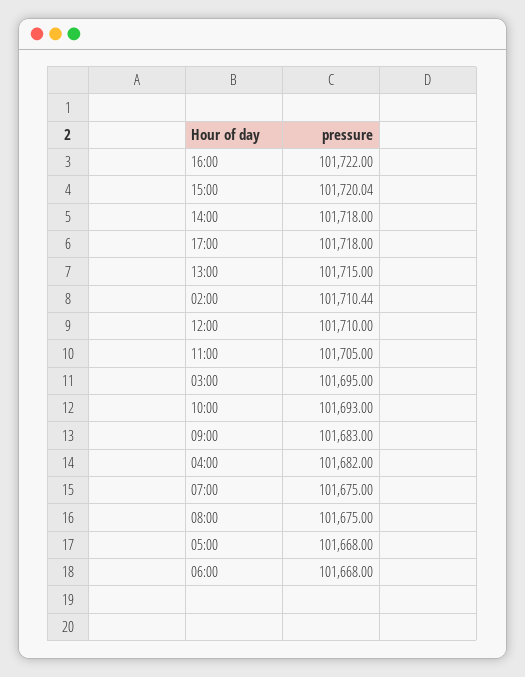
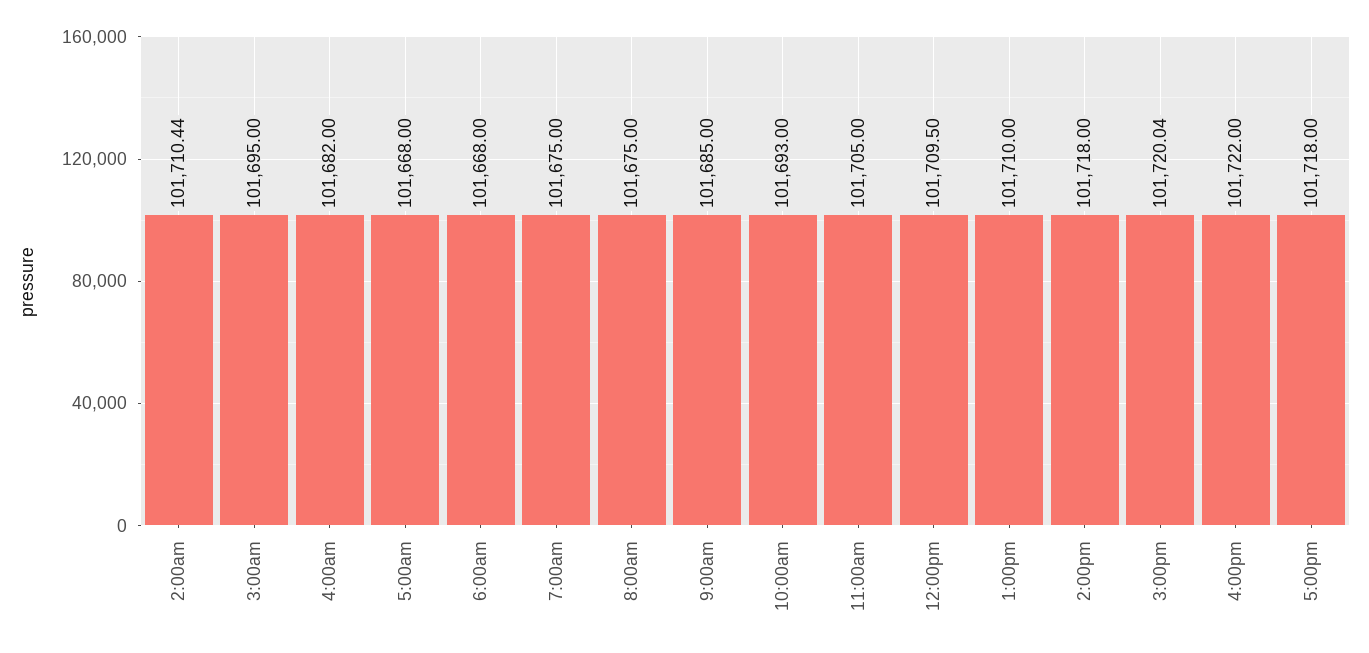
13:00: 101715 -> 101710
12:00: 101710 -> 101709.5
09:00: 101683 -> 101685

